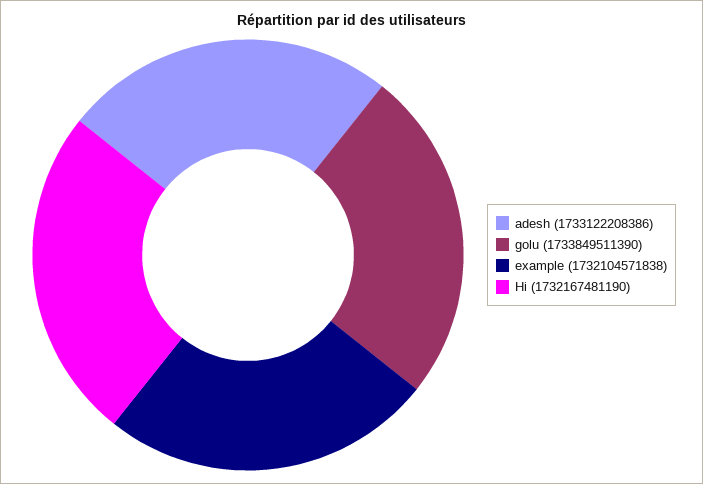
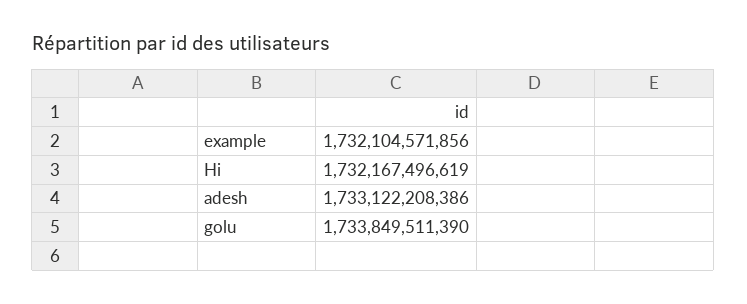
example: 1732104571838 -> 1732104571856
Hi: 1732167481190 -> 1732167496619

